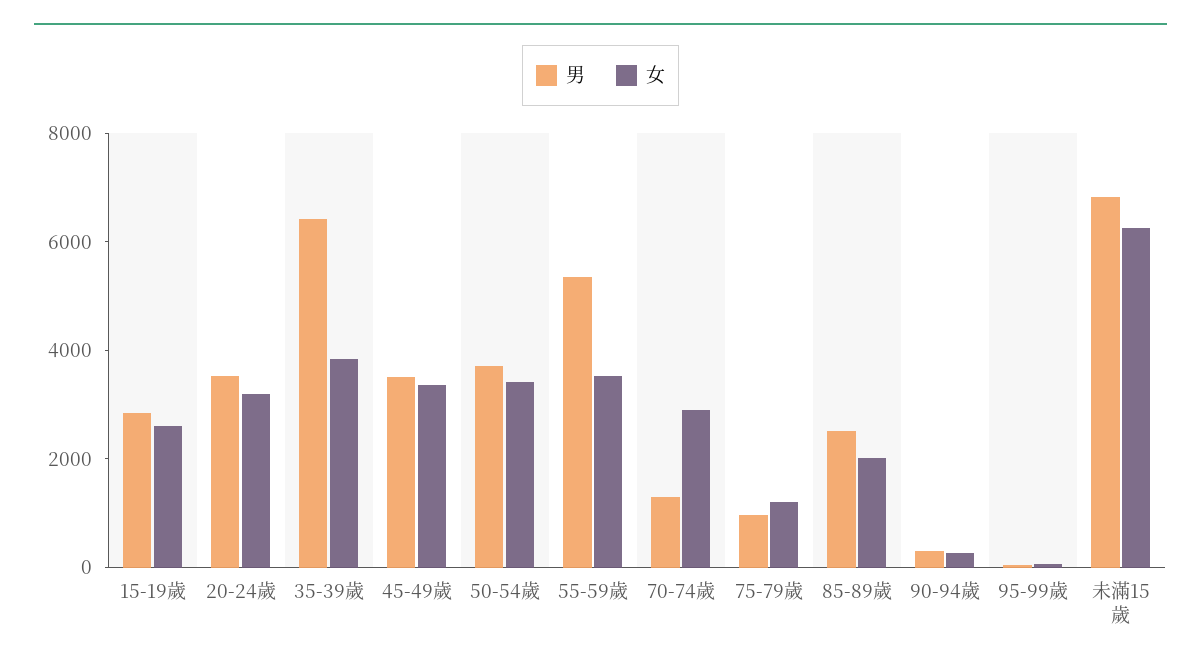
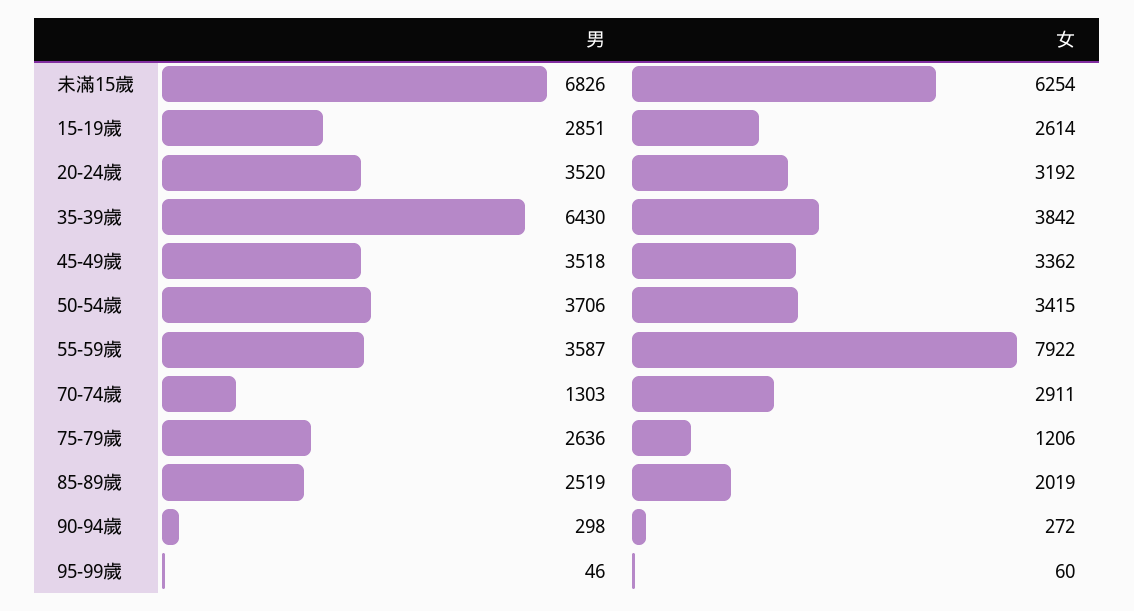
男, 55-59歲: 5500 -> 3587
女, 55-59歲: 3500 -> 7922
男, 75-79歲: 1000 -> 2636

